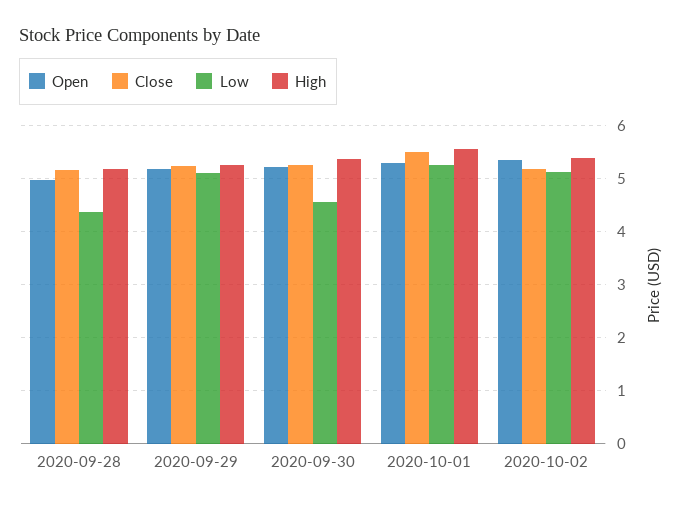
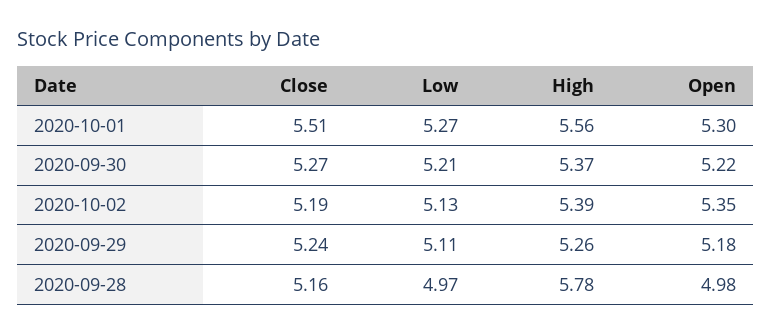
Low, 2020-09-28: 4.4 -> 4.97
High, 2020-09-28: 5.2 -> 5.78
Low, 2020-09-30: 4.6 -> 5.21

